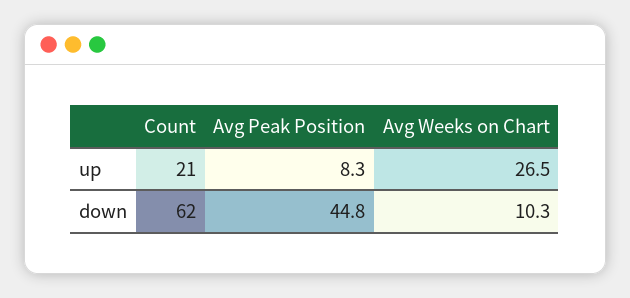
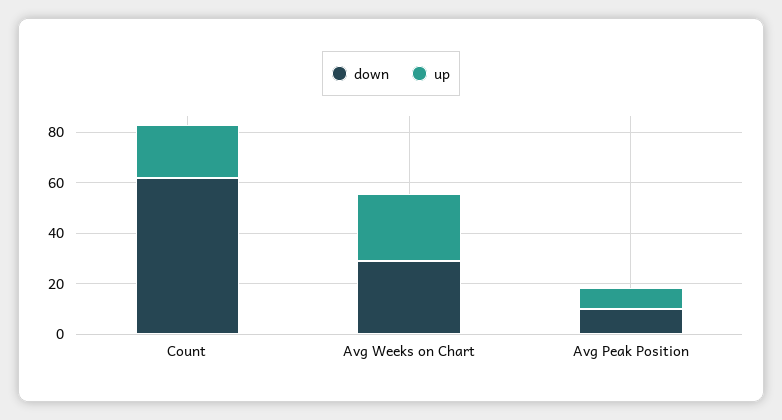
down, Avg Peak Position: 44.8 -> 10
down, Avg Weeks on Chart: 10.3 -> 30

